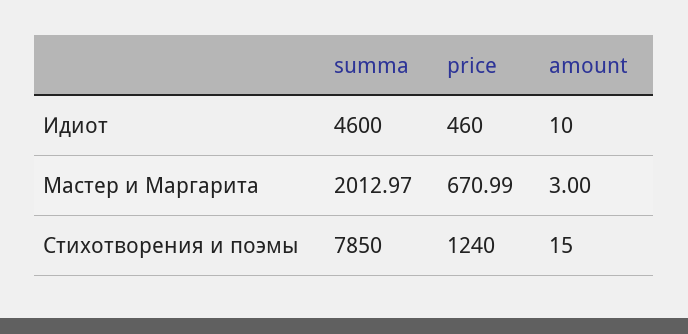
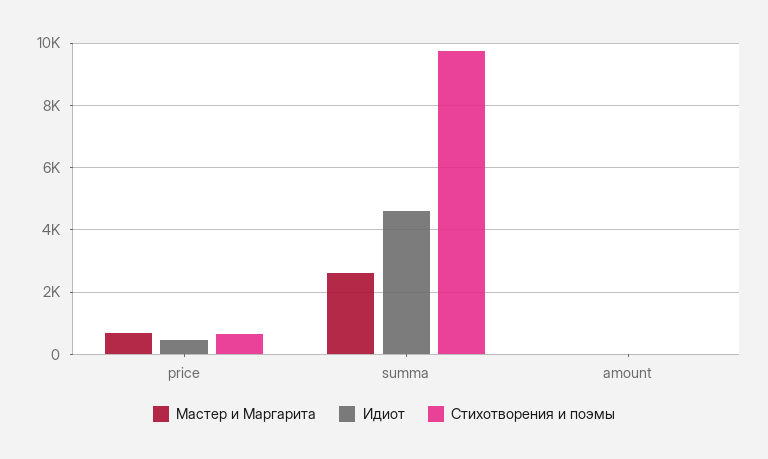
Мастер и Маргарита, summa: 2012.97 -> 2600
Стихотворения и поэмы, summa: 7850 -> 9800
Стихотворения и поэмы, price: 1240 -> 600

